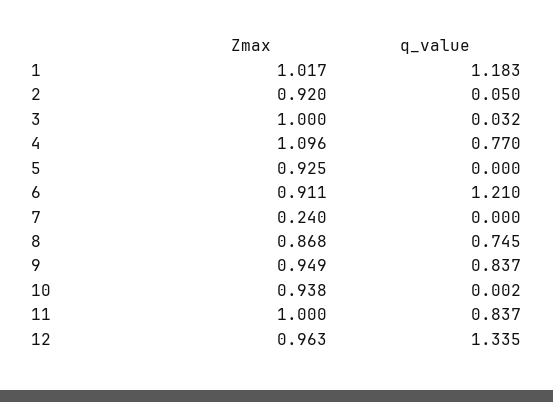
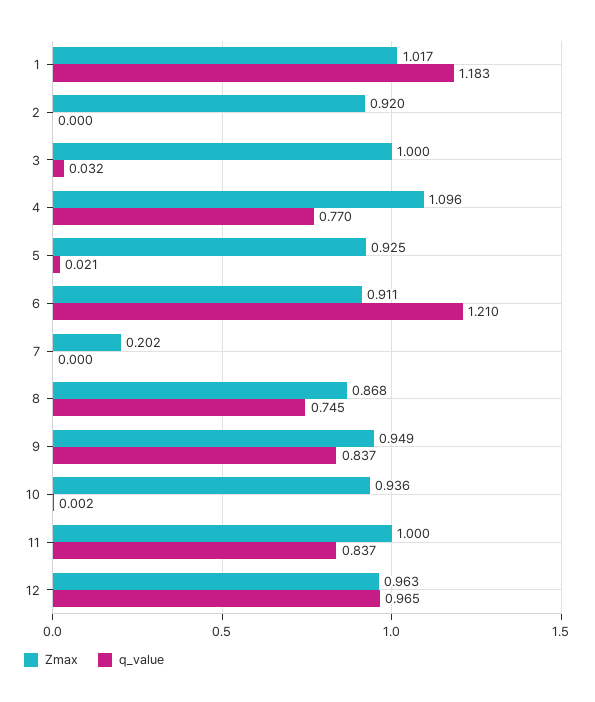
q_value, 2: 0.05 -> 0
q_value, 5: 0 -> 0.021
Zmax, 7: 0.24 -> 0.202
Zmax, 10: 0.938 -> 0.936
q_value, 12: 1.335 -> 0.965

